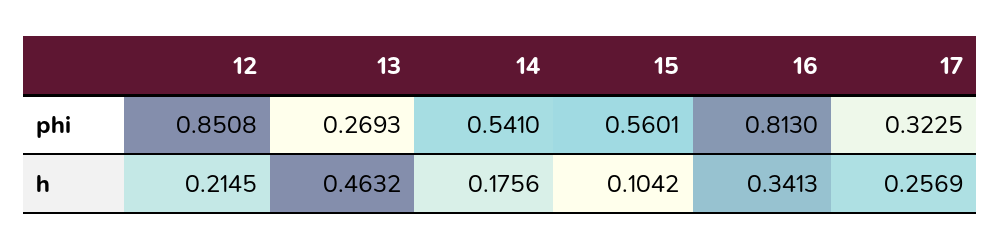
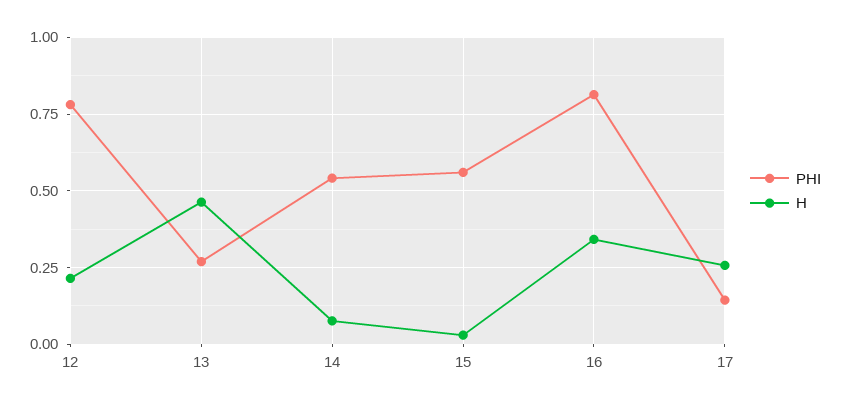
phi, 12: 0.8508 -> 0.775
phi, 17: 0.3225 -> 0.15
h, 14: 0.1756 -> 0.075
h, 15: 0.1042 -> 0.025

